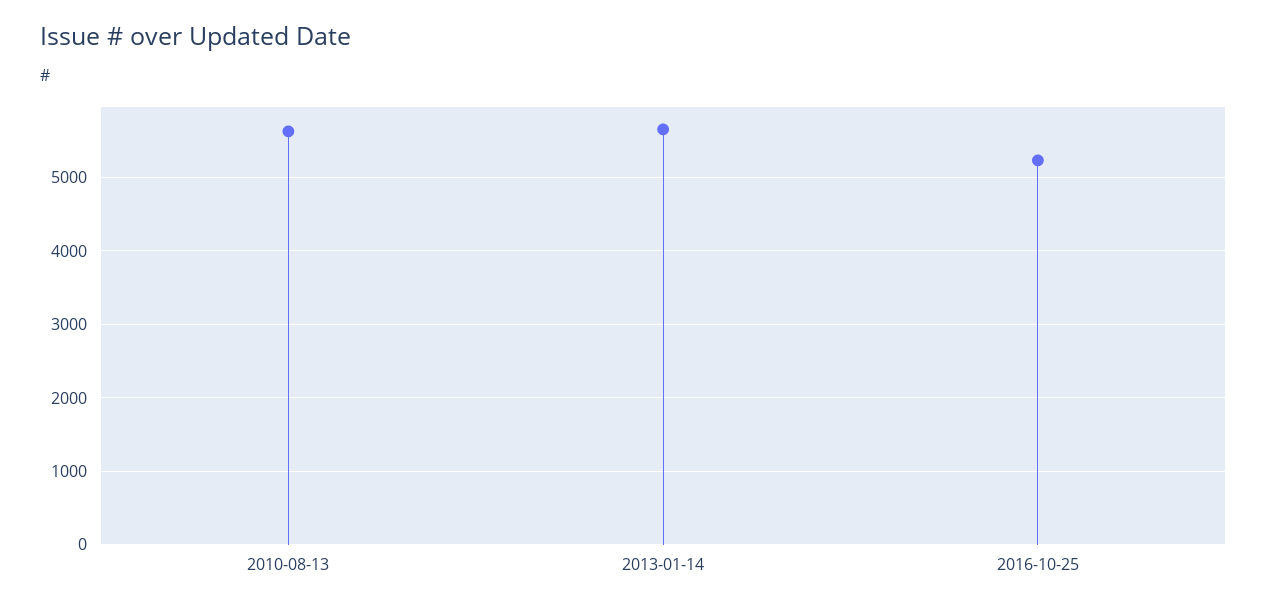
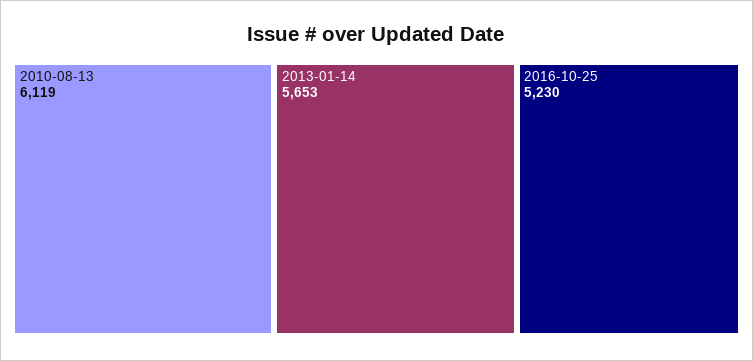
2010-08-13: 5600 -> 6119

